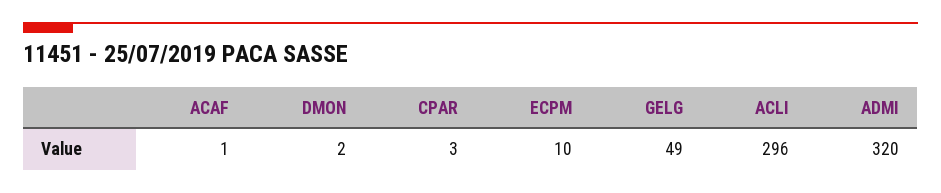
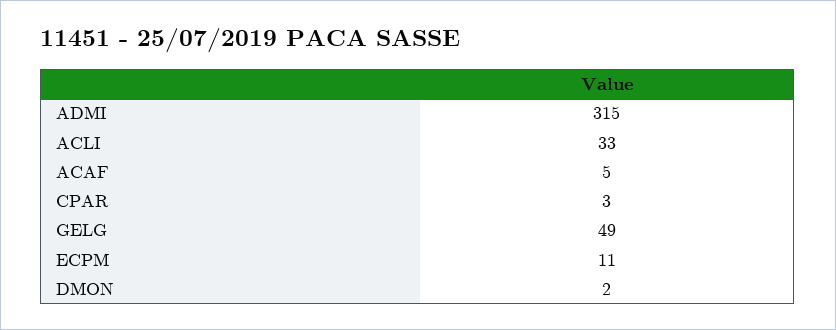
ACAF: 1 -> 5
ECPM: 10 -> 11
ACLI: 296 -> 33
ADMI: 320 -> 315

